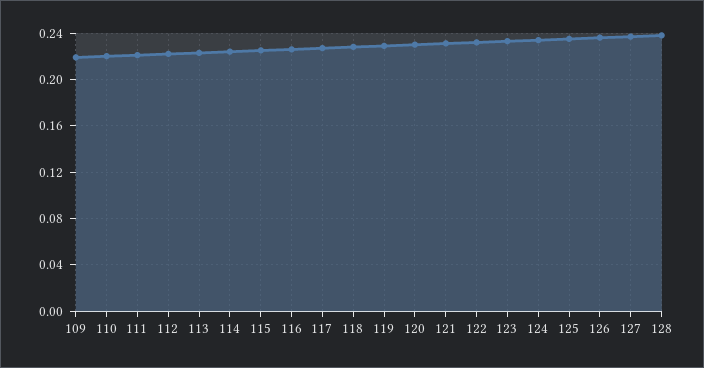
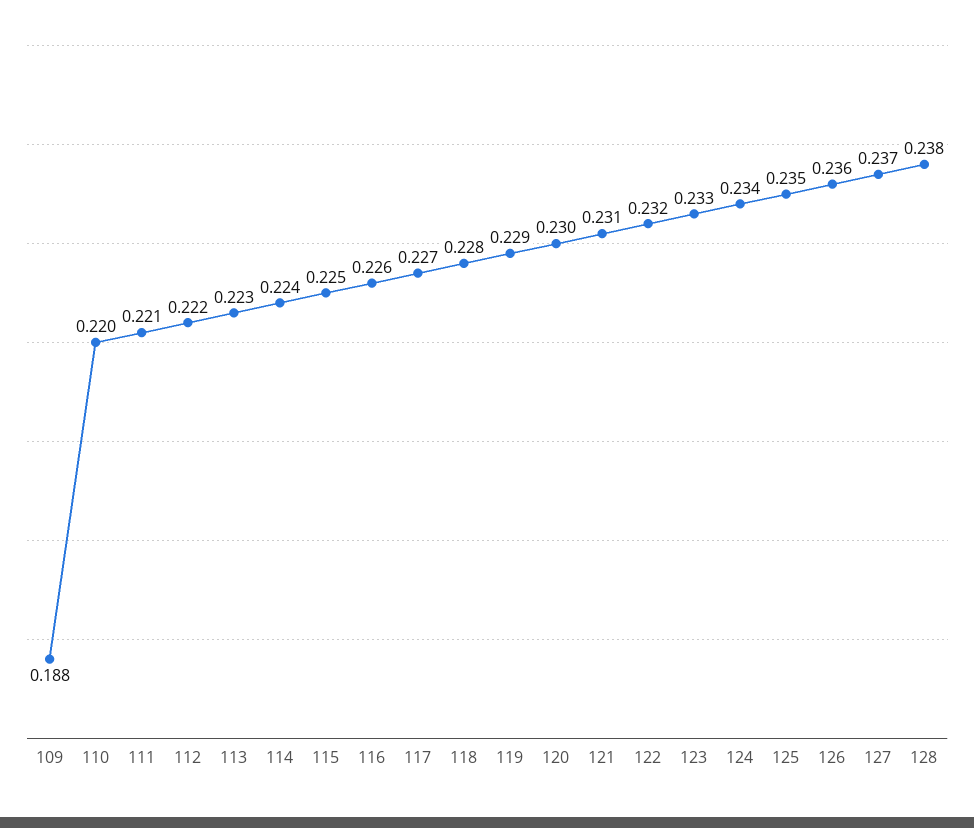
109: 0.22 -> 0.188

